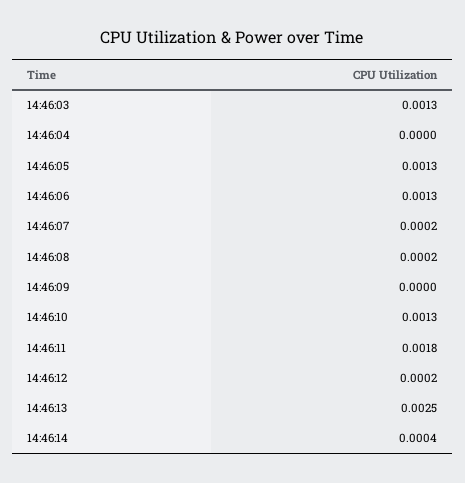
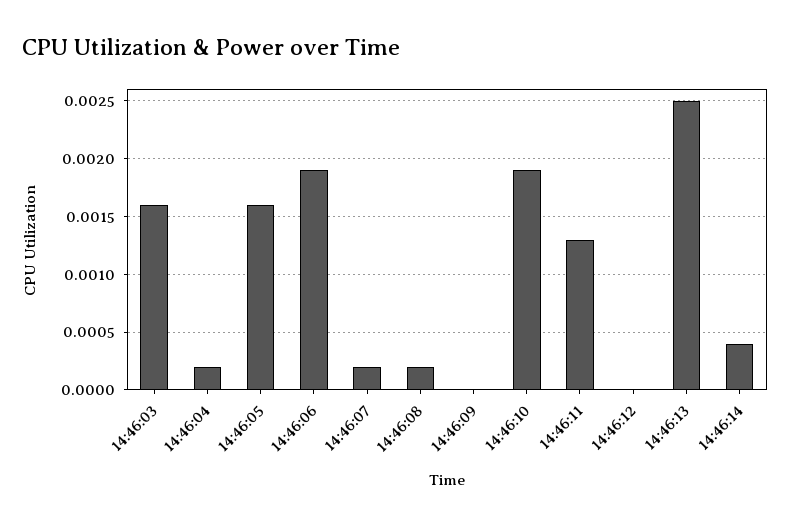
14:46:03: 0.0013 -> 0.0016
14:46:04: 0 -> 0.0002
14:46:05: 0.0013 -> 0.0016
14:46:06: 0.0013 -> 0.0019
14:46:10: 0.0013 -> 0.0019
14:46:11: 0.0018 -> 0.0013
14:46:12: 0.0002 -> 0

